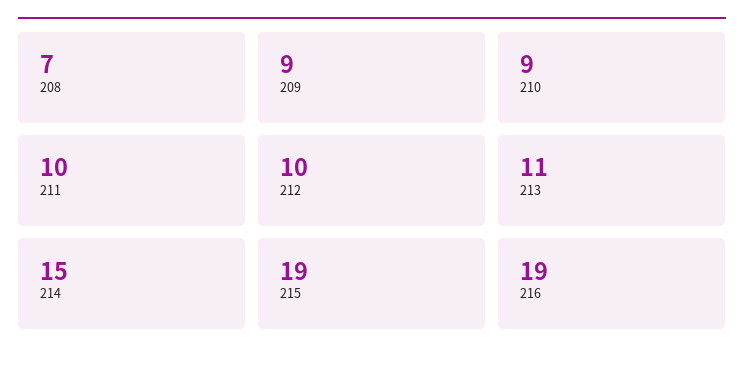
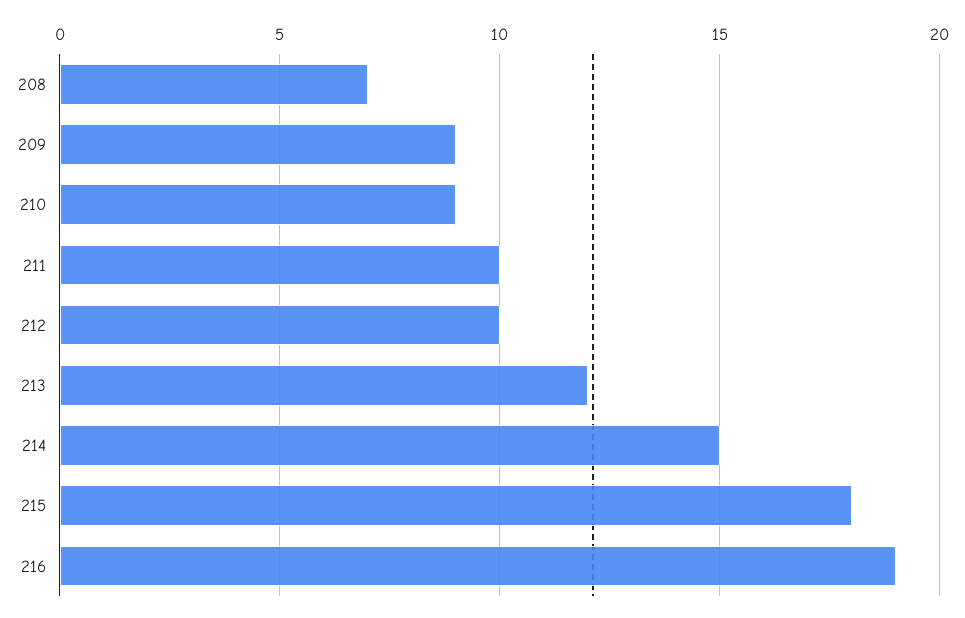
213: 11 -> 12
215: 19 -> 18

